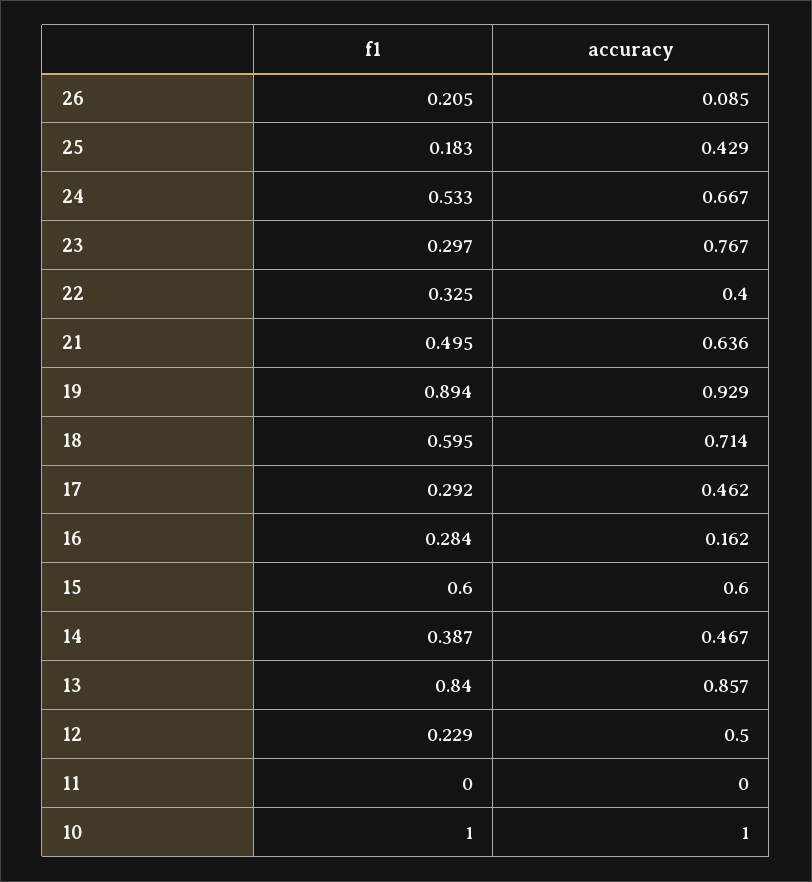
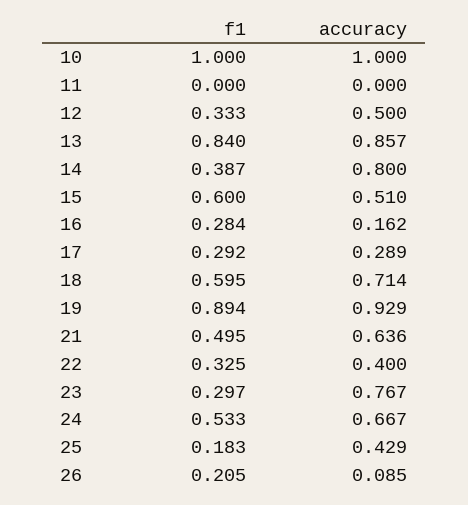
accuracy, 17: 0.462 -> 0.289
accuracy, 15: 0.6 -> 0.51
accuracy, 14: 0.467 -> 0.8
f1, 12: 0.229 -> 0.333

